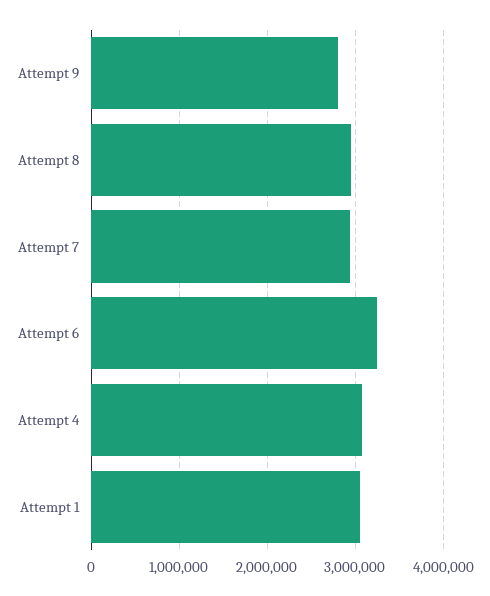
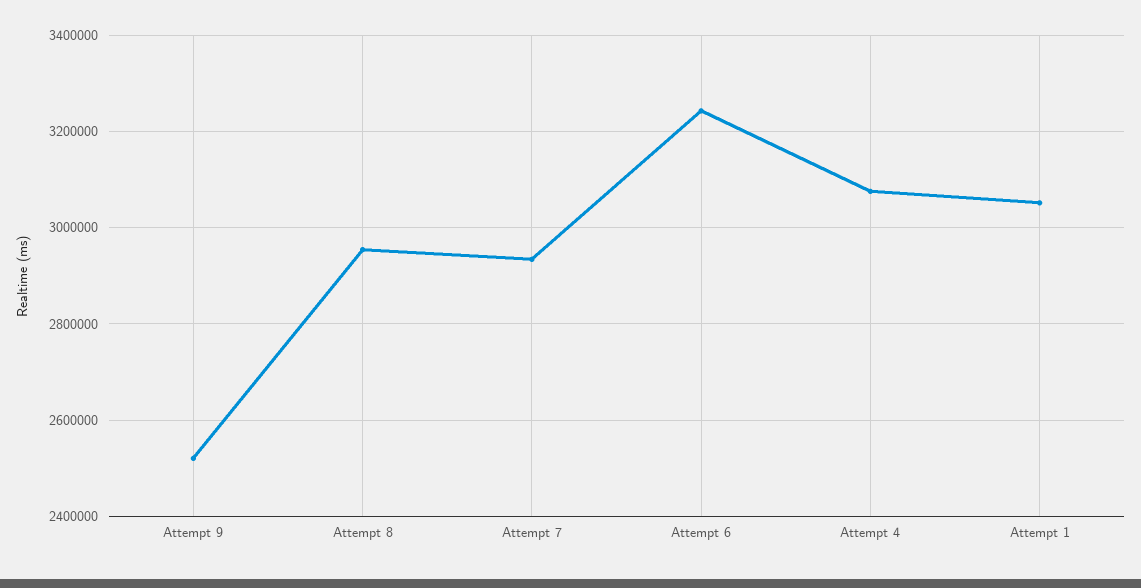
Attempt 9: 2800000 -> 2520000

